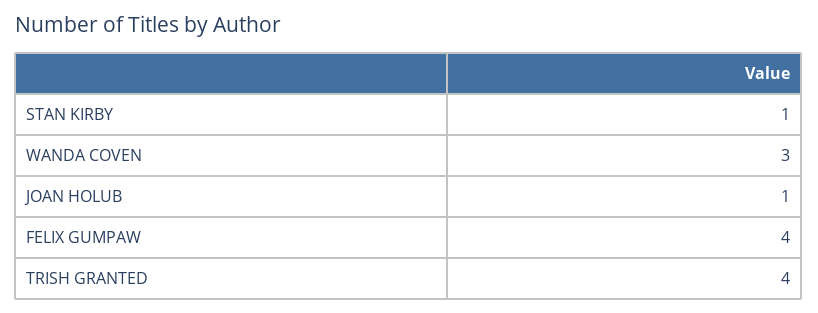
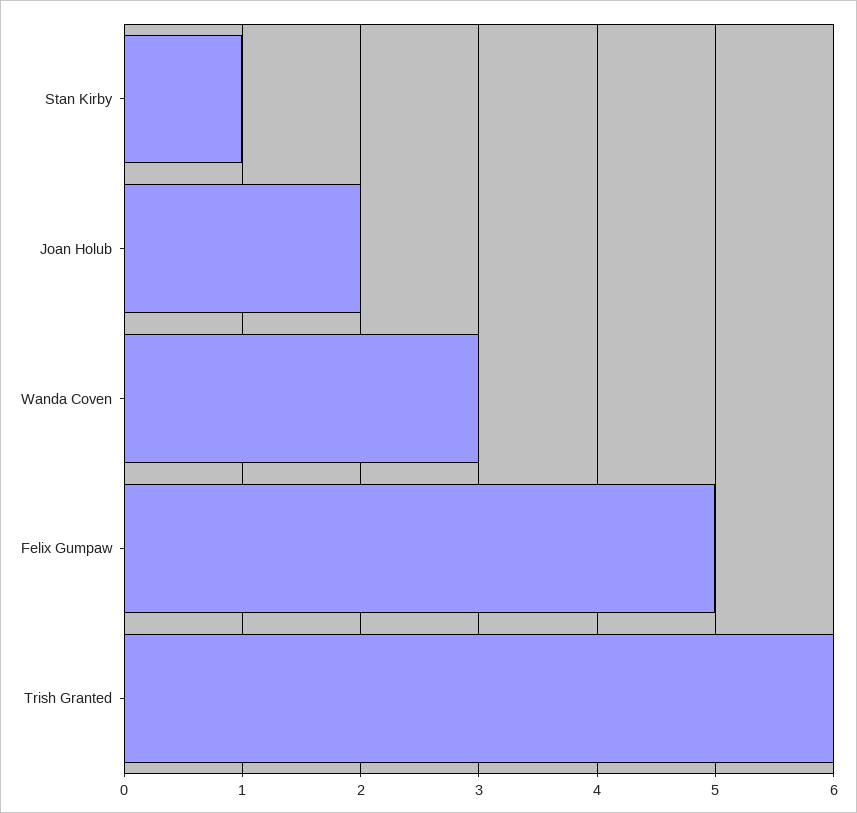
JOAN HOLUB: 1 -> 2
FELIX GUMPAW: 4 -> 5
TRISH GRANTED: 4 -> 6

